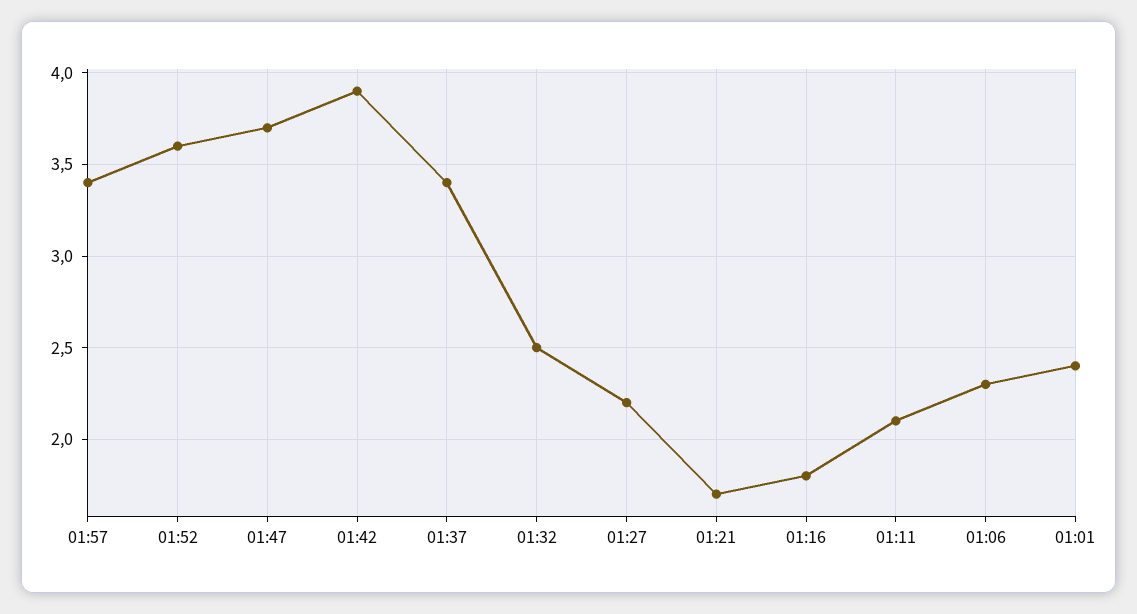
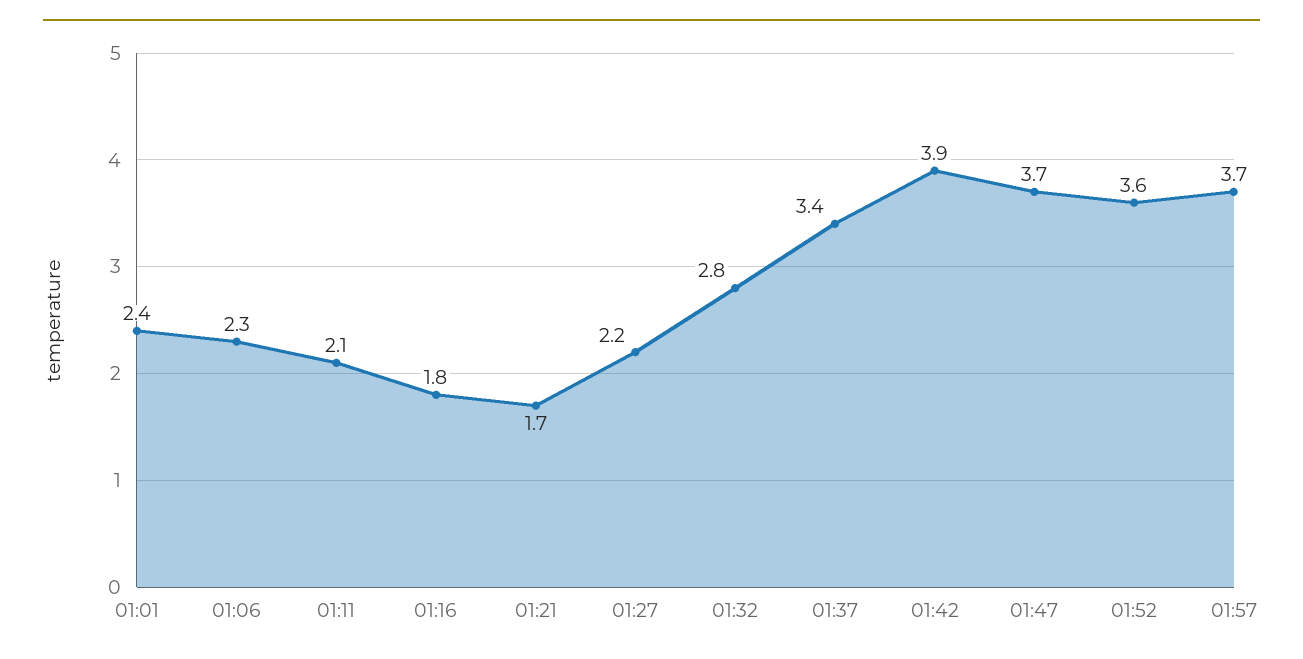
01:57: 3.4 -> 3.7
01:32: 2.5 -> 2.8

